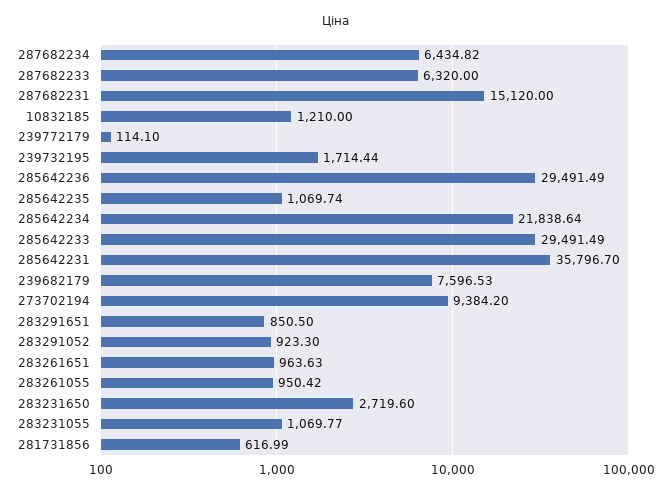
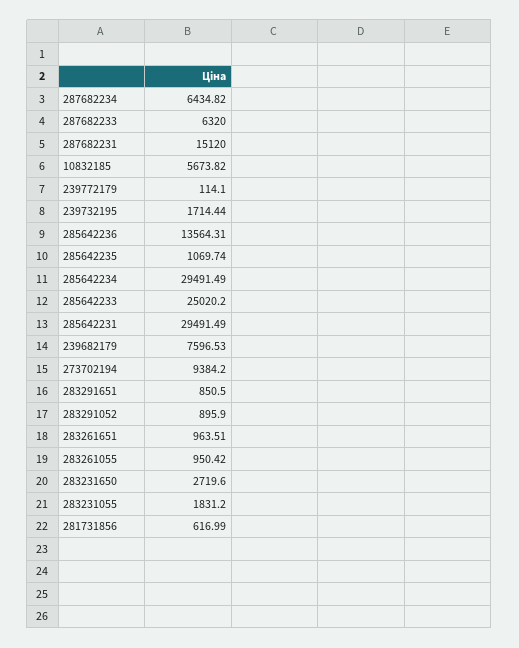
10832185: 1210 -> 5673.82
285642236: 29491.49 -> 13564.31
285642234: 21838.64 -> 29491.49
285642233: 29491.49 -> 25020.2
285642231: 35796.7 -> 29491.49
283291052: 923.3 -> 895.9
283261651: 963.63 -> 963.51
283231055: 1069.77 -> 1831.2

